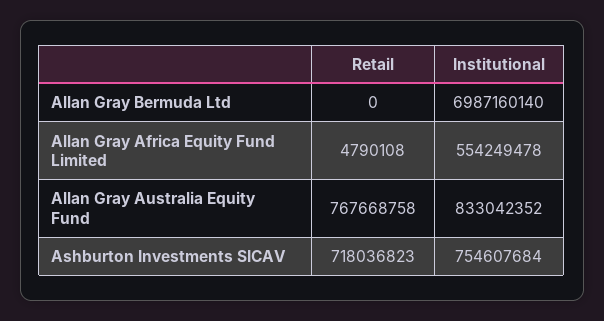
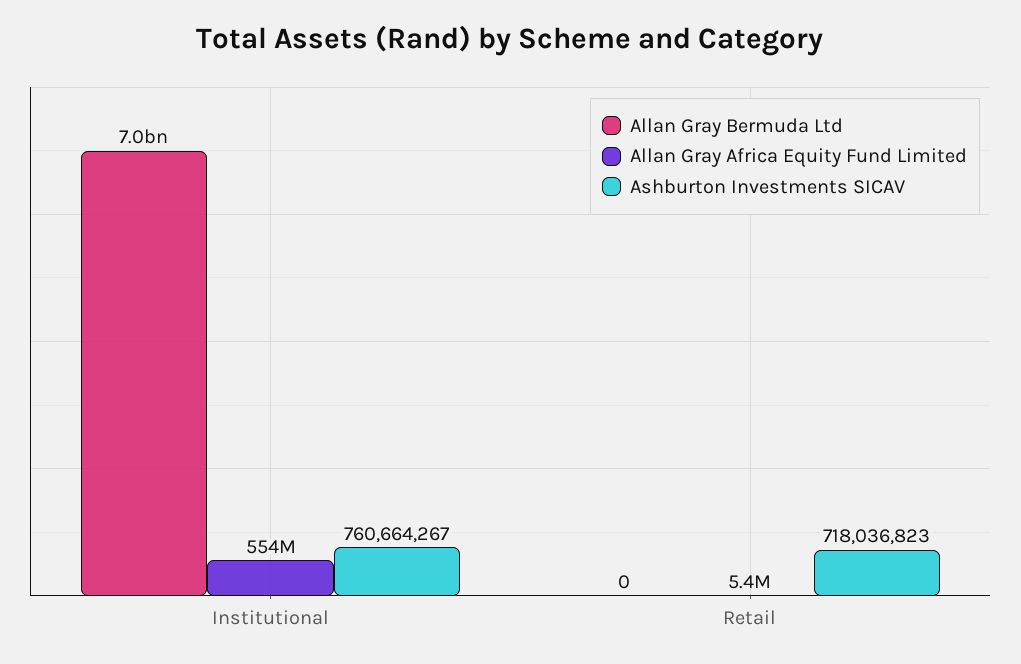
Allan Gray Africa Equity Fund Limited, Retail: 4790108 -> 5400000
Allan Gray Australia Equity Fund, Retail: 767668758 -> none
Allan Gray Australia Equity Fund, Institutional: 833042352 -> none
Ashburton Investments SICAV, Institutional: 754607684 -> 760664267

